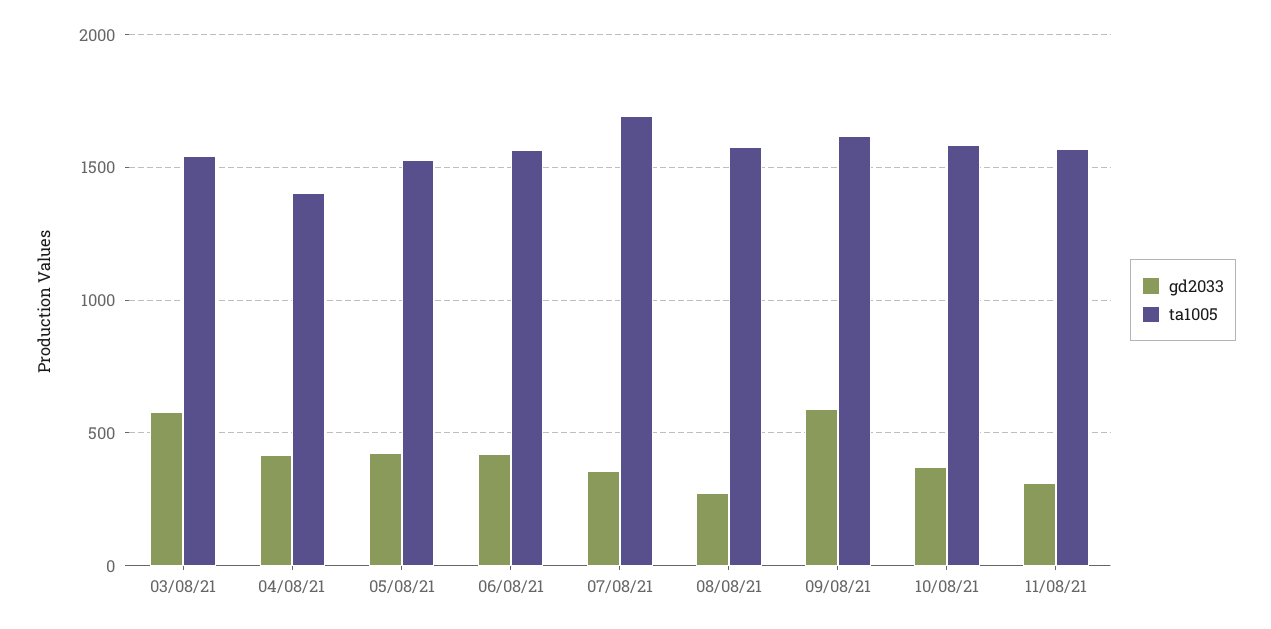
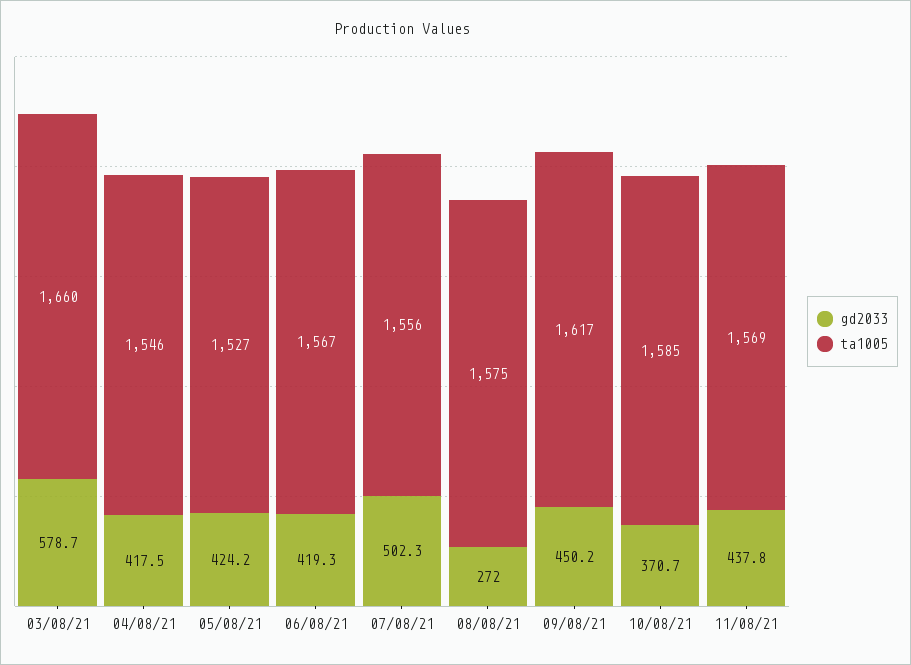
ta1005, 03/08/21: 1550 -> 1660
ta1005, 04/08/21: 1400 -> 1546
gd2033, 07/08/21: 350 -> 502.3
ta1005, 07/08/21: 1700 -> 1556
gd2033, 09/08/21: 600 -> 450.2
gd2033, 11/08/21: 300 -> 437.8

